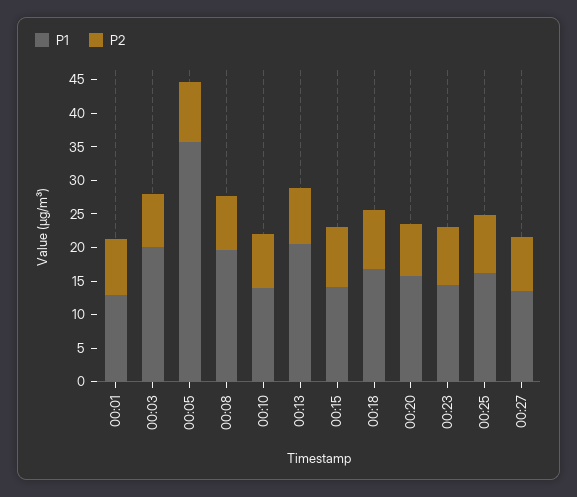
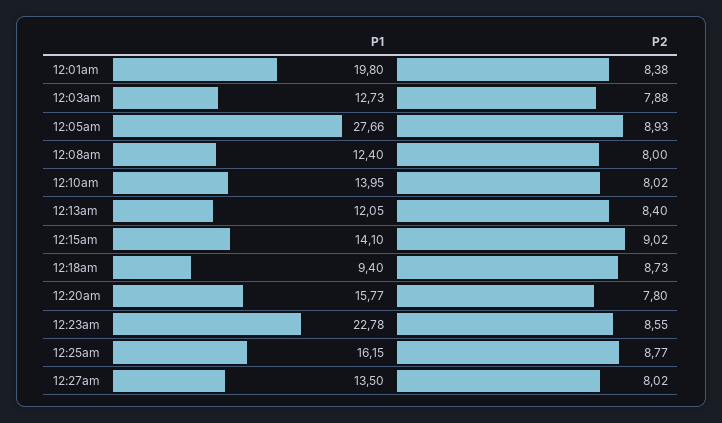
P1, 00:01: 12.5 -> 19.8
P1, 00:03: 20 -> 12.73
P1, 00:05: 35 -> 27.66
P1, 00:08: 20 -> 12.4
P1, 00:13: 20 -> 12.05
P1, 00:18: 17.5 -> 9.4
P1, 00:23: 15 -> 22.78

